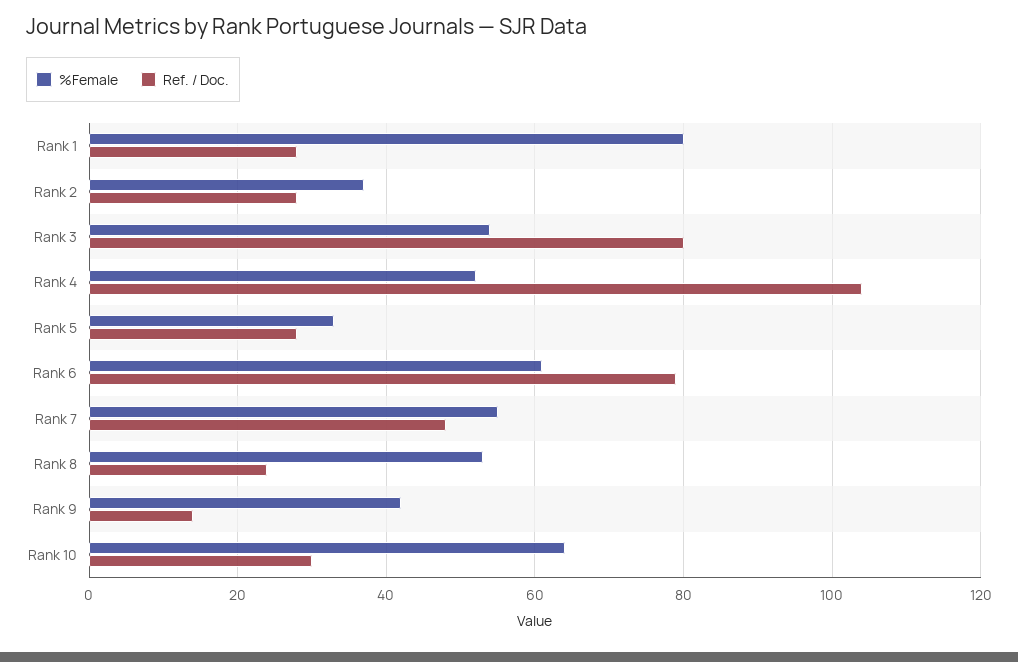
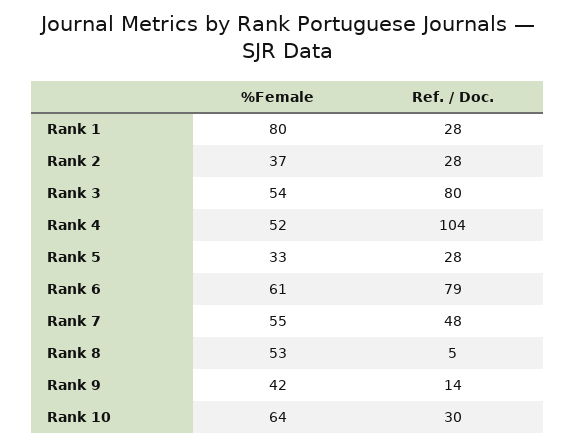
Ref. / Doc., Rank 8: 25 -> 5

